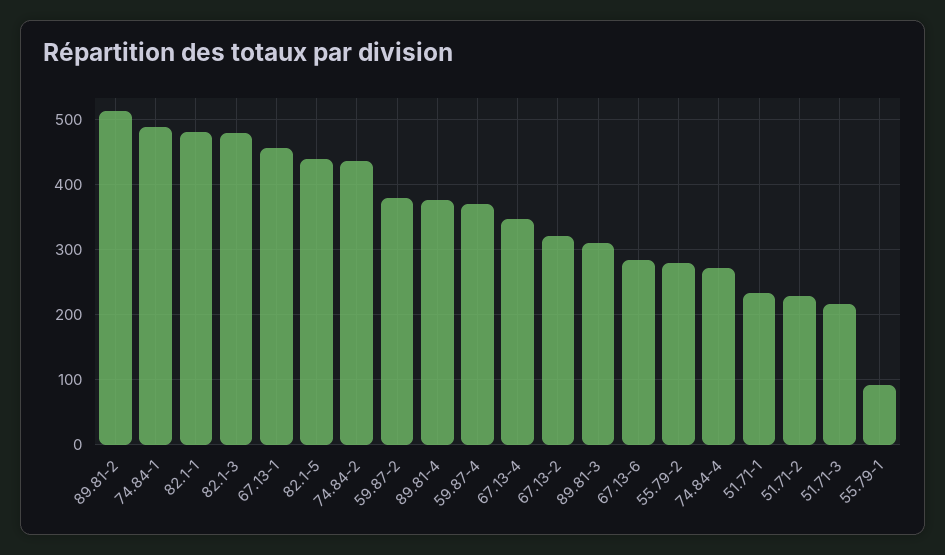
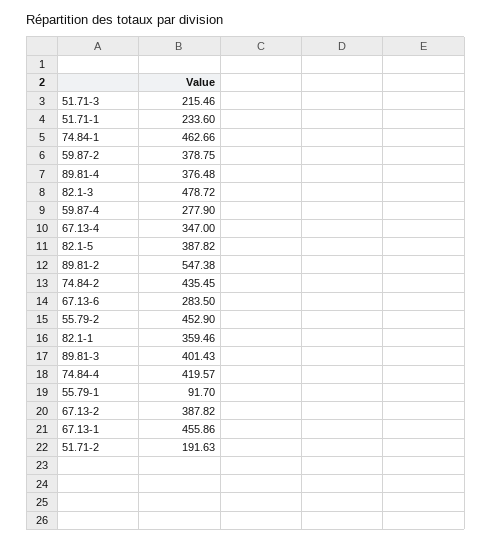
89.81-2: 510 -> 547.38
74.84-1: 490 -> 462.66
82.1-1: 480 -> 359.46
82.1-5: 440 -> 387.82
59.87-4: 370 -> 277.9
67.13-2: 320 -> 387.82
89.81-3: 310 -> 401.43
55.79-2: 280 -> 452.9
74.84-4: 270 -> 419.57
51.71-2: 230 -> 191.63

